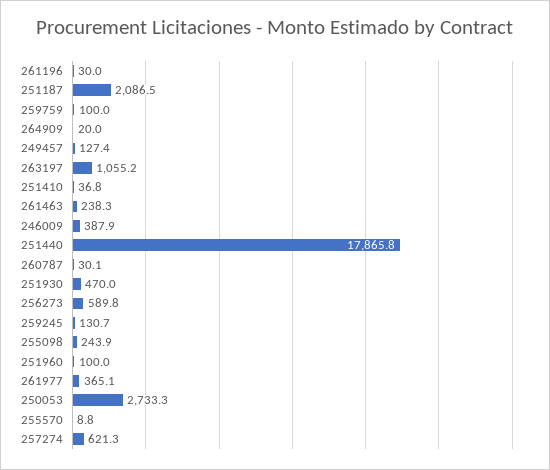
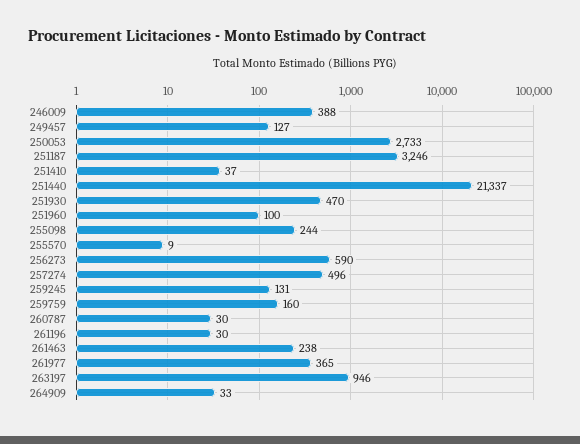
251187: 2086.5 -> 3246
259759: 100 -> 160
264909: 20 -> 33
263197: 1055.2 -> 946
251440: 17865.8 -> 21337
257274: 621.3 -> 496

